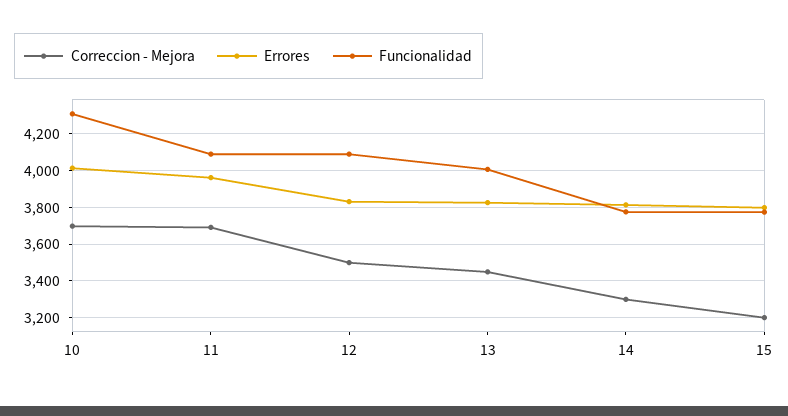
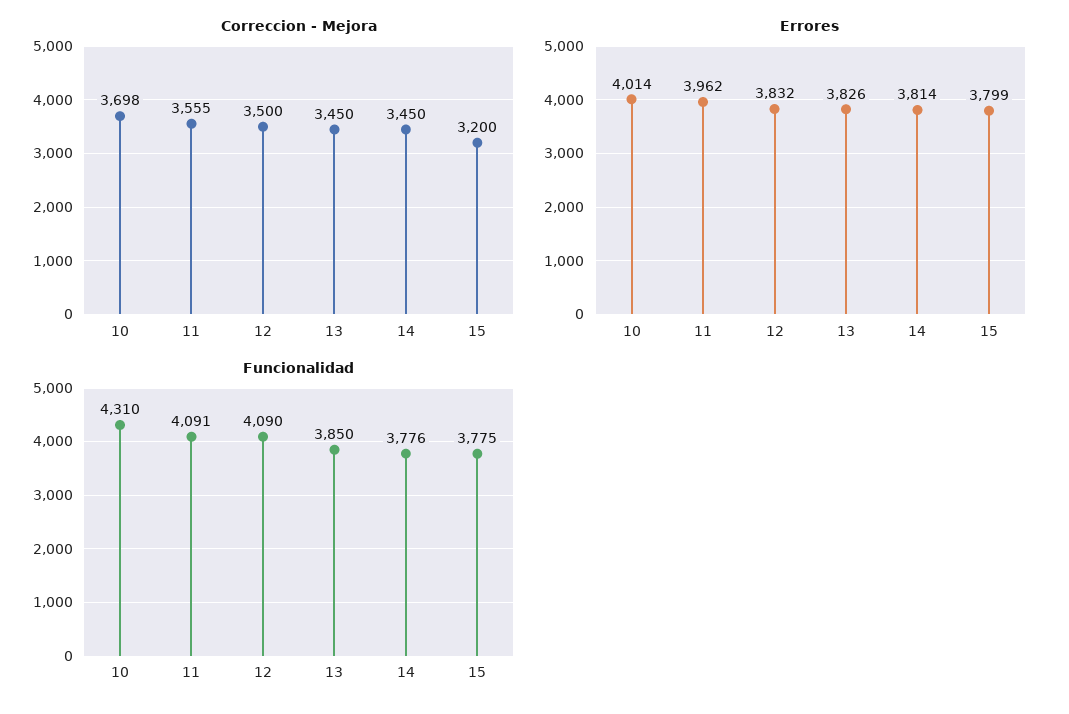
Correccion - Mejora, 11: 3700 -> 3555
Funcionalidad, 13: 4000 -> 3850
Correccion - Mejora, 14: 3300 -> 3450

